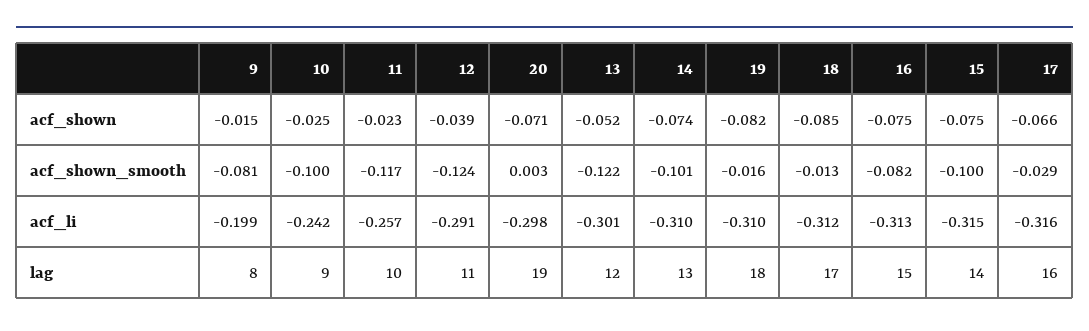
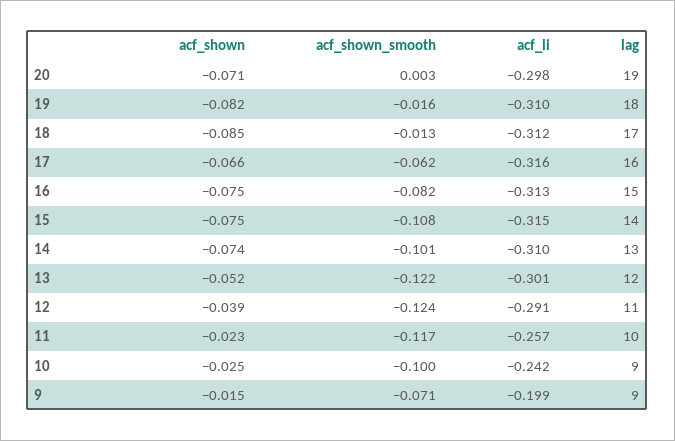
9, acf_shown_smooth: -0.081 -> -0.071
15, acf_shown_smooth: -0.1 -> -0.108
17, acf_shown_smooth: -0.029 -> -0.062
9, lag: 8 -> 9

